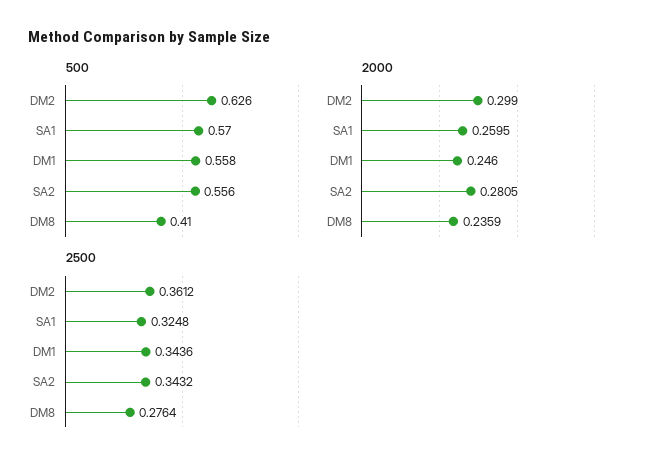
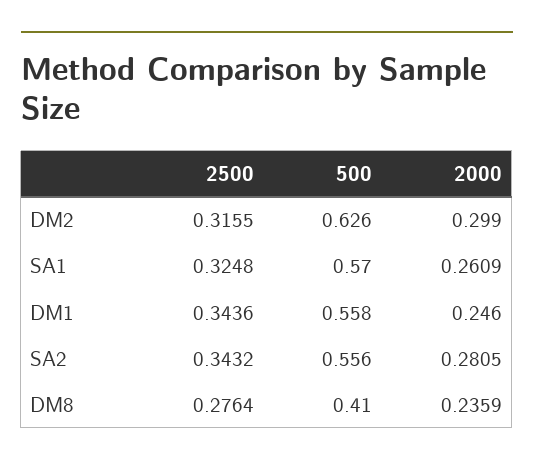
2000, SA1: 0.2595 -> 0.2609
2500, DM2: 0.3612 -> 0.3155

